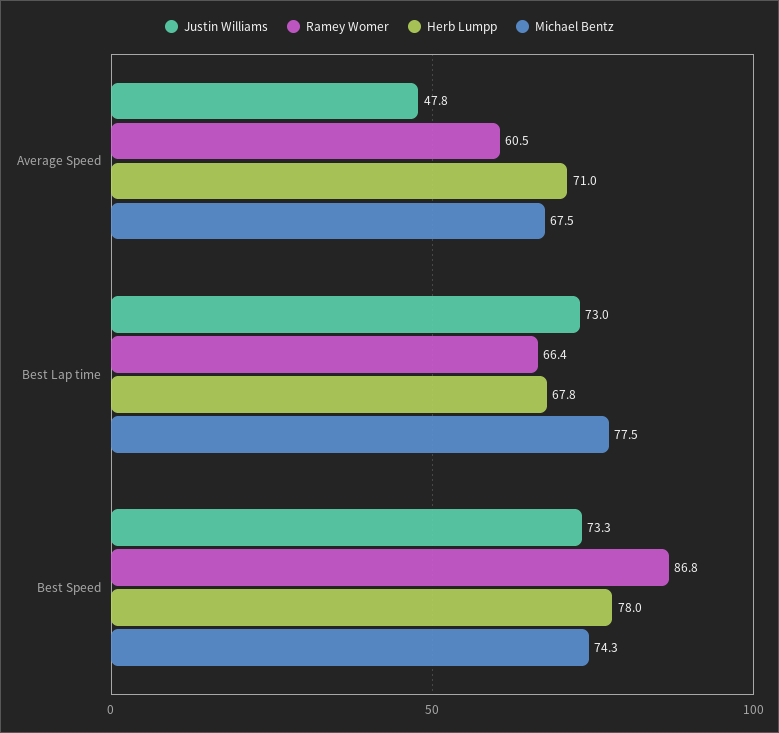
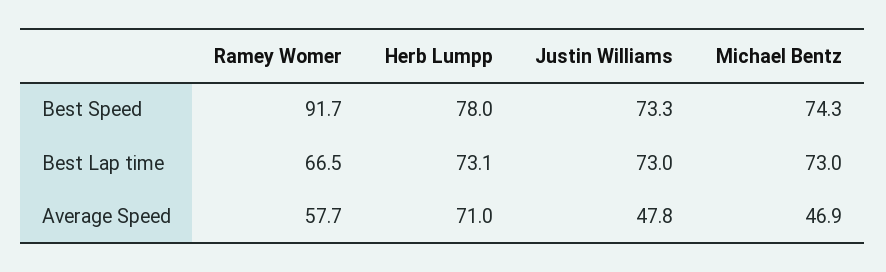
Ramey Womer, Average Speed: 60.5 -> 57.7
Michael Bentz, Average Speed: 67.5 -> 46.9
Ramey Womer, Best Lap time: 66.4 -> 66.5
Herb Lumpp, Best Lap time: 67.8 -> 73.1
Michael Bentz, Best Lap time: 77.5 -> 73
Ramey Womer, Best Speed: 86.8 -> 91.7

